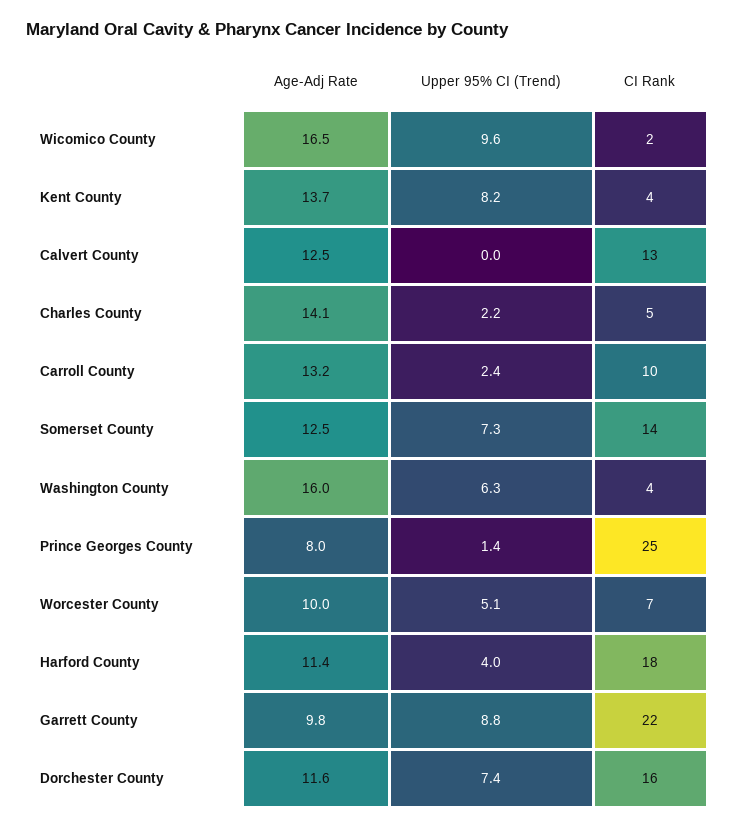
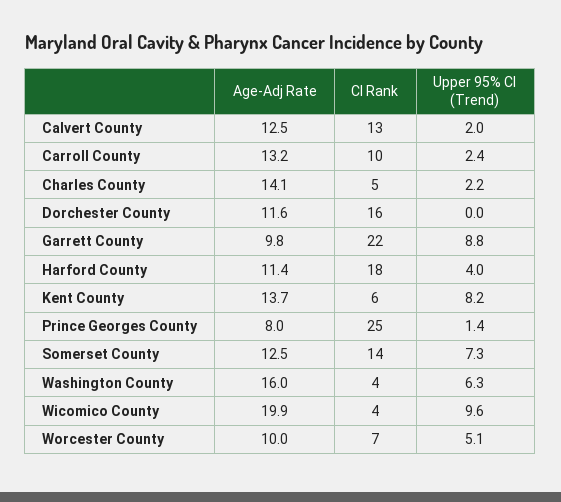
Age-Adj Rate, Wicomico County: 16.5 -> 19.9
CI Rank, Wicomico County: 2 -> 4
CI Rank, Kent County: 4 -> 6
Upper 95% CI (Trend), Calvert County: 0 -> 2
Upper 95% CI (Trend), Dorchester County: 7.4 -> 0

